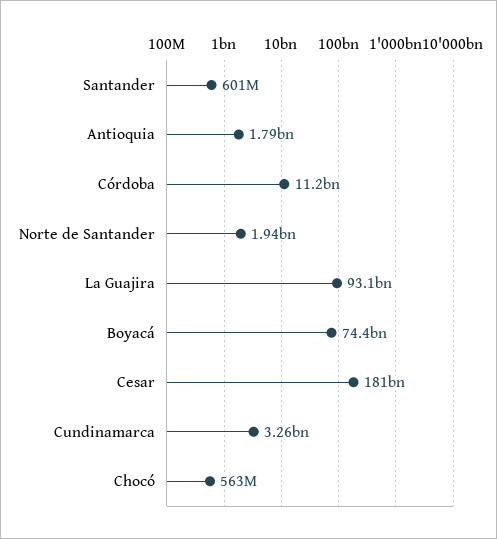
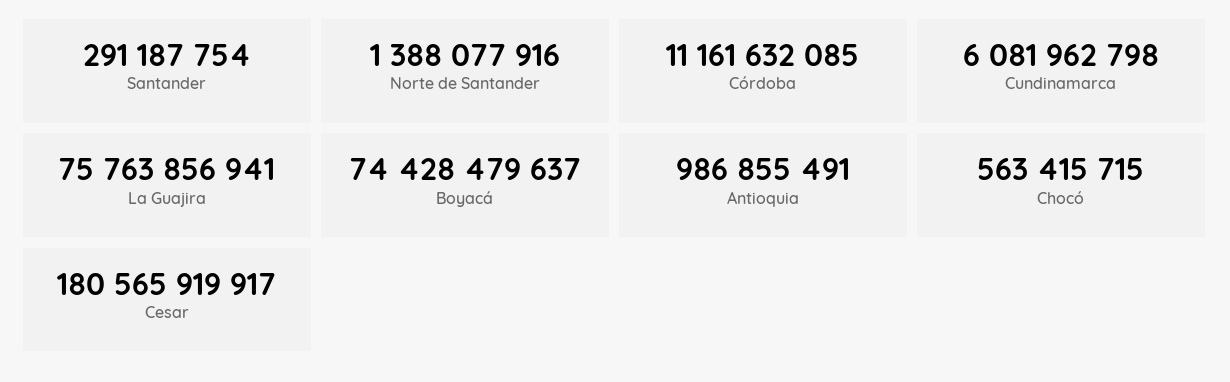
Santander: 601000000 -> 291187754
Antioquia: 1790000000 -> 986855491
Norte de Santander: 1940000000 -> 1388077916
La Guajira: 93100000000 -> 75763856941
Cundinamarca: 3260000000 -> 6081962798

